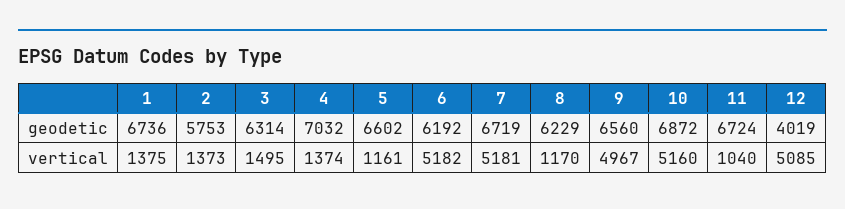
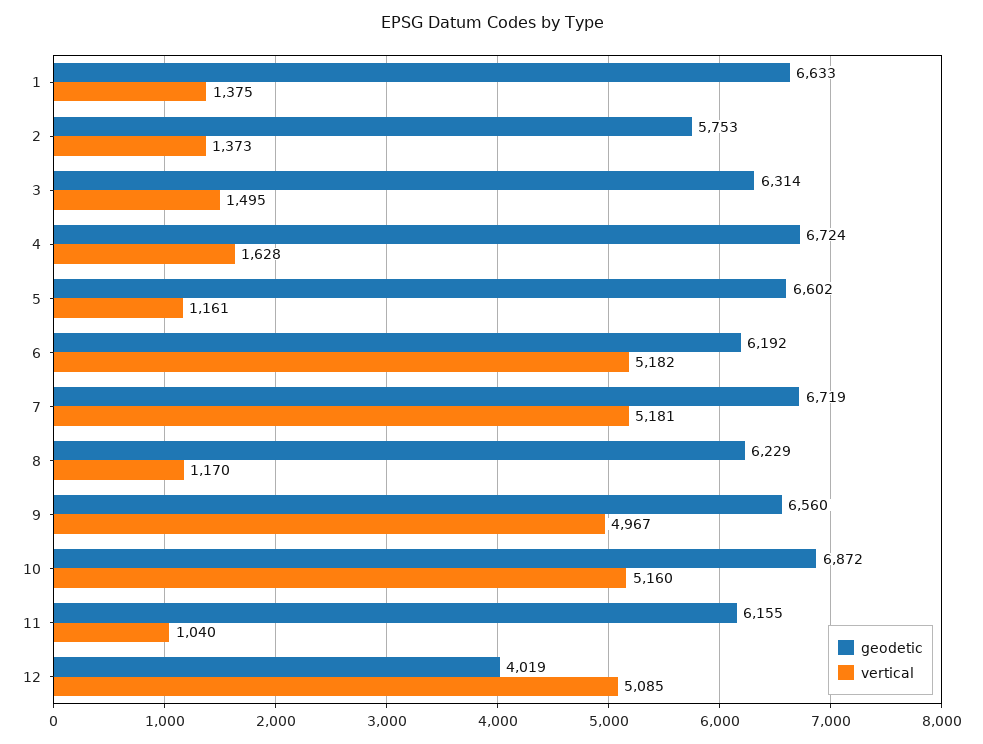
geodetic, 1: 6736 -> 6633
geodetic, 4: 7032 -> 6724
geodetic, 11: 6724 -> 6155
vertical, 4: 1374 -> 1628

